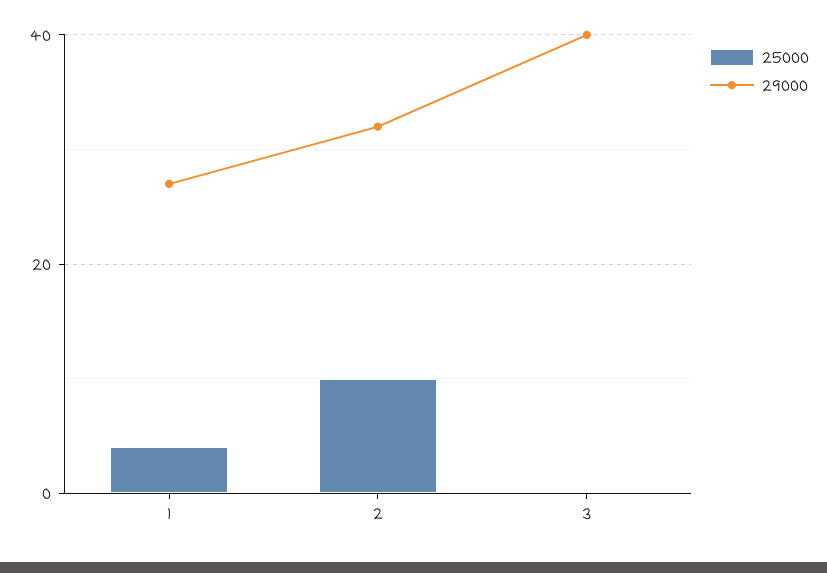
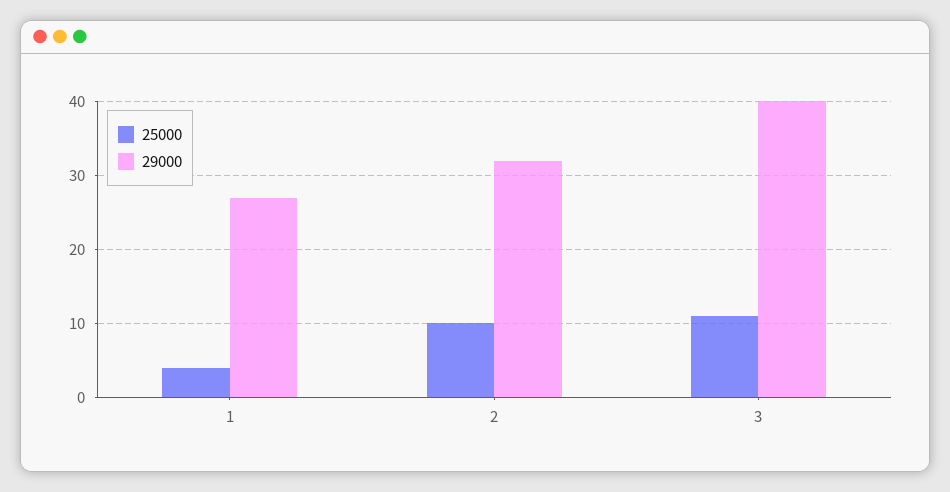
25000, 3: 0 -> 11

